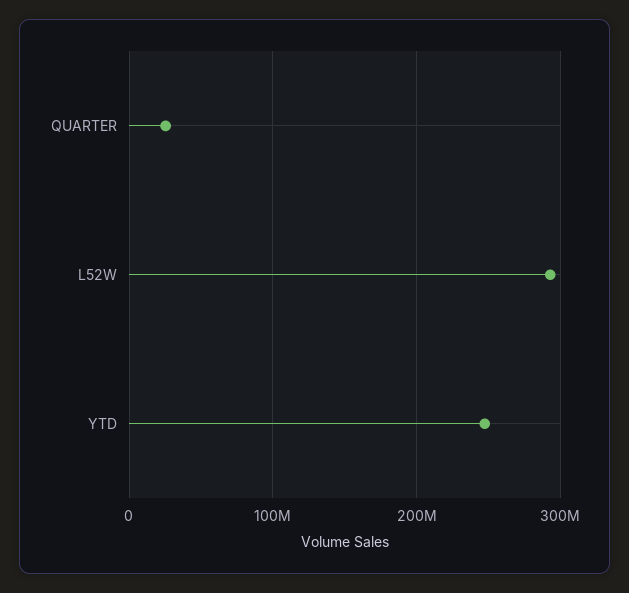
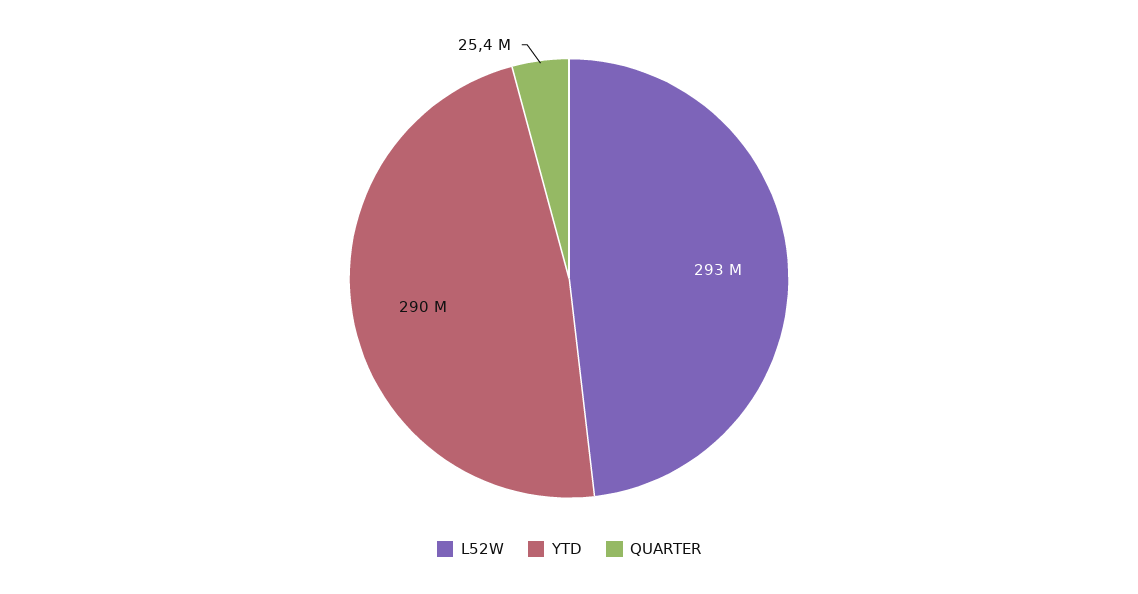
YTD: 250000000 -> 290000000

